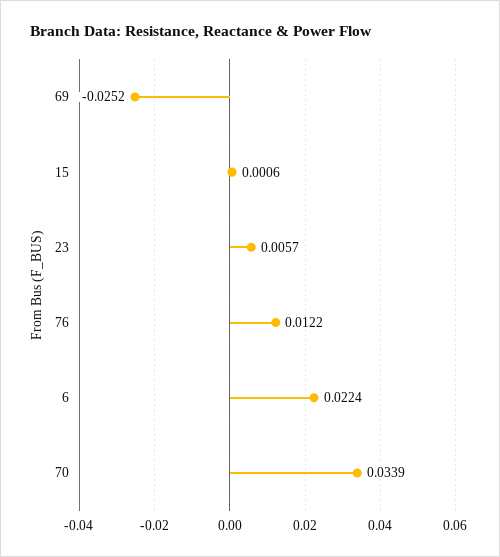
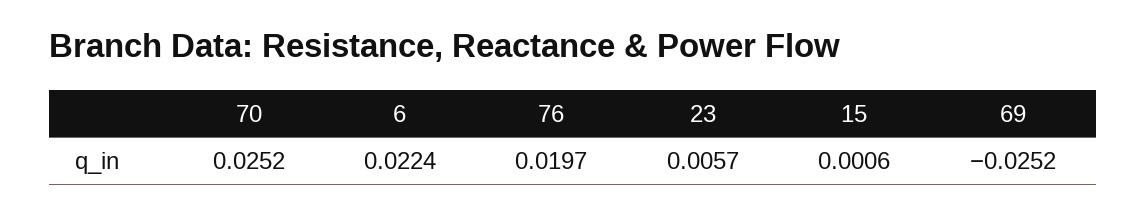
76: 0.0122 -> 0.0197
70: 0.0339 -> 0.0252

